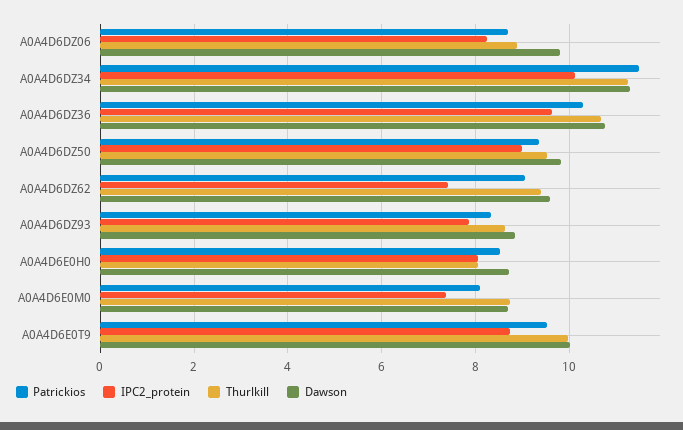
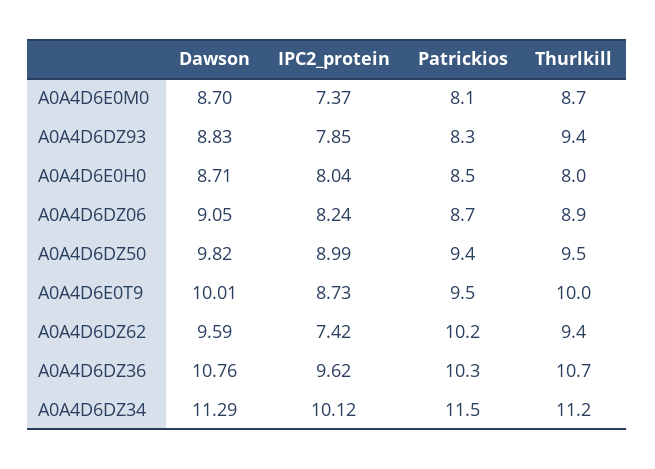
Dawson, A0A4D6DZ06: 9.8 -> 9.05
Patrickios, A0A4D6DZ62: 9 -> 10.2
Thurlkill, A0A4D6DZ93: 8.6 -> 9.4

